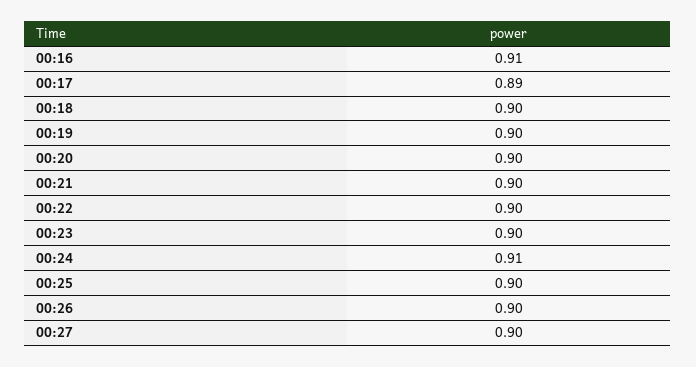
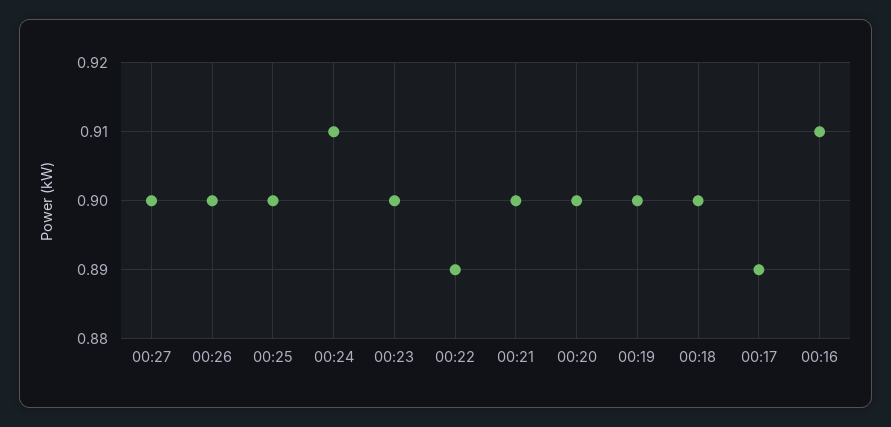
00:22: 0.9 -> 0.89

